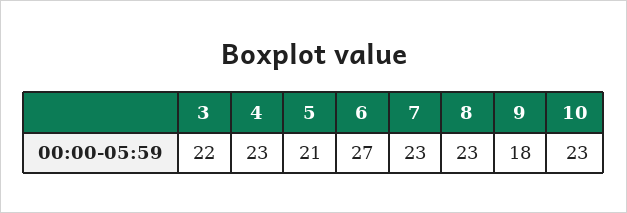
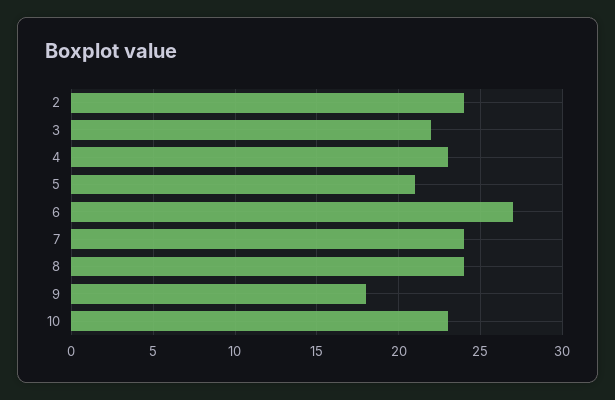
7: 23 -> 24
8: 23 -> 24
2: none -> 24

